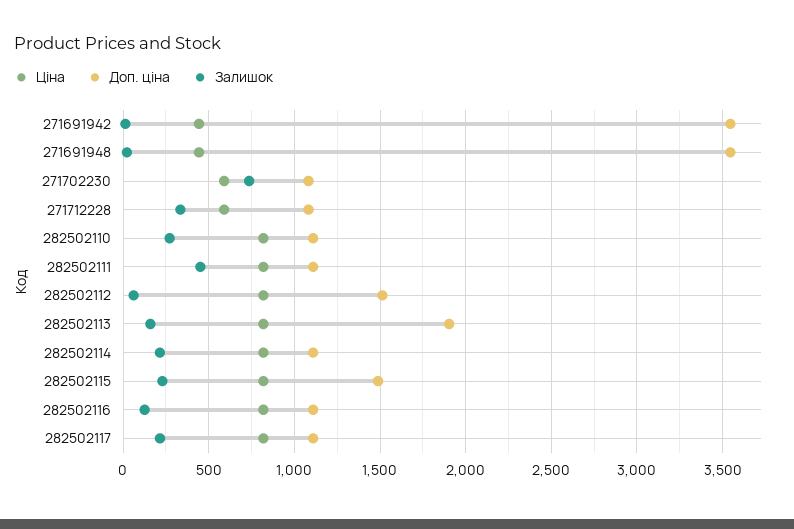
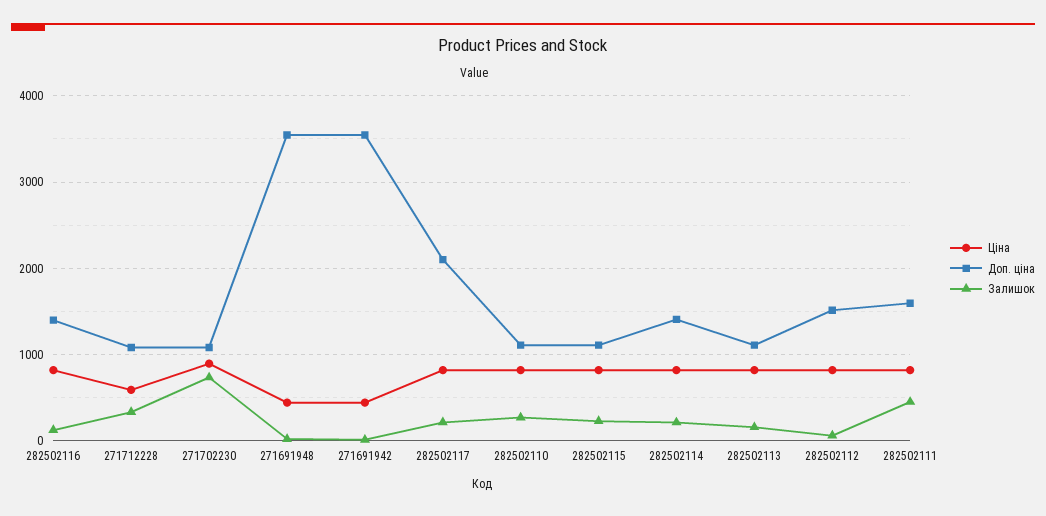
Ціна, 271702230: 600 -> 900
Доп. ціна, 282502111: 1100 -> 1600
Доп. ціна, 282502113: 1900 -> 1100
Доп. ціна, 282502114: 1100 -> 1400
Доп. ціна, 282502115: 1500 -> 1100
Доп. ціна, 282502116: 1100 -> 1400
Доп. ціна, 282502117: 1100 -> 2100

